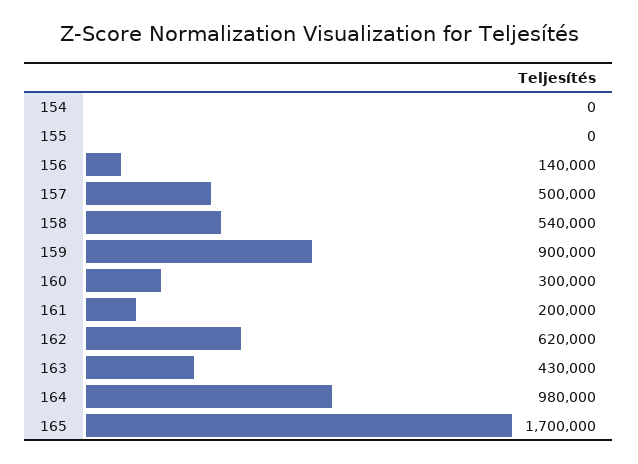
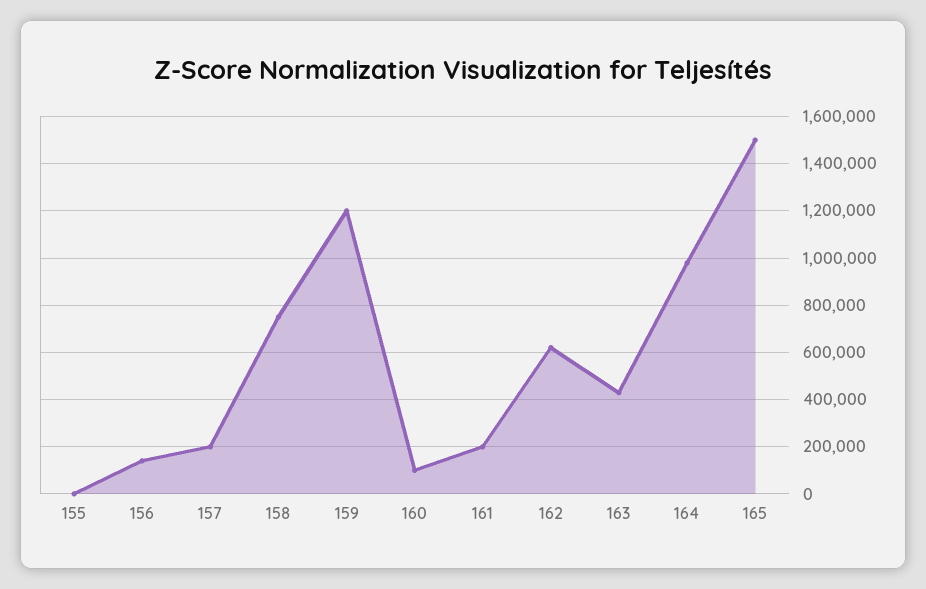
154: 0 -> none
157: 500000 -> 200000
158: 540000 -> 750000
159: 900000 -> 1200000
160: 300000 -> 100000
165: 1700000 -> 1500000

